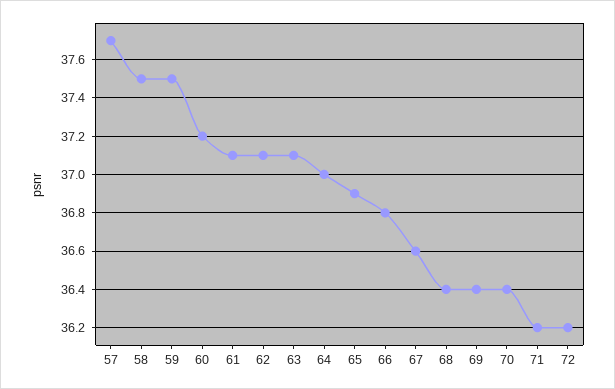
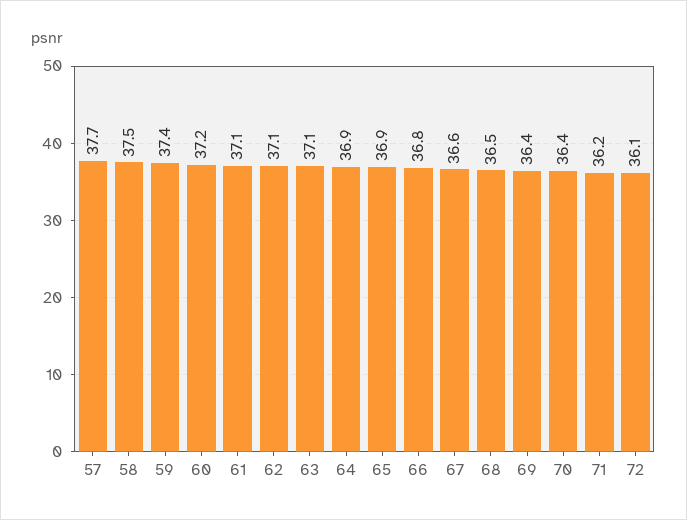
59: 37.5 -> 37.4
64: 37 -> 36.9
68: 36.4 -> 36.5
72: 36.2 -> 36.1

